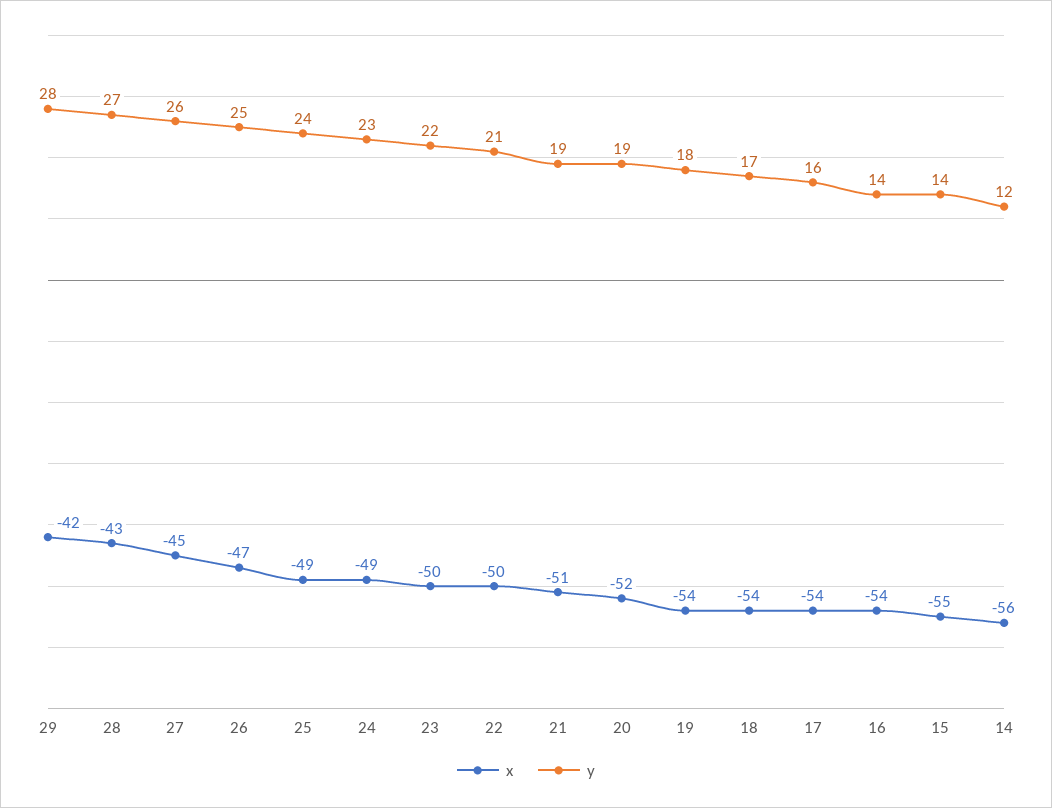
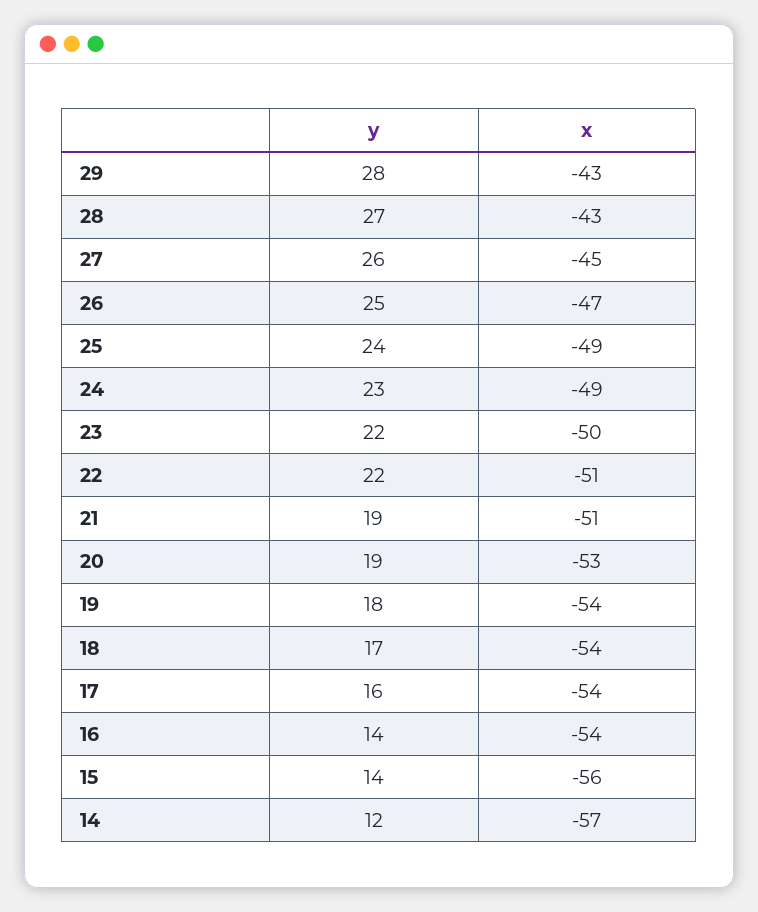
x, 29: -42 -> -43
x, 22: -50 -> -51
y, 22: 21 -> 22
x, 20: -52 -> -53
x, 15: -55 -> -56
x, 14: -56 -> -57

